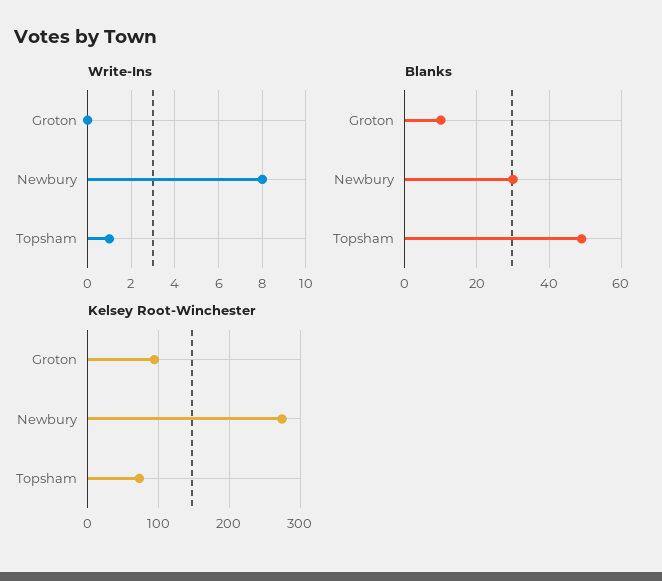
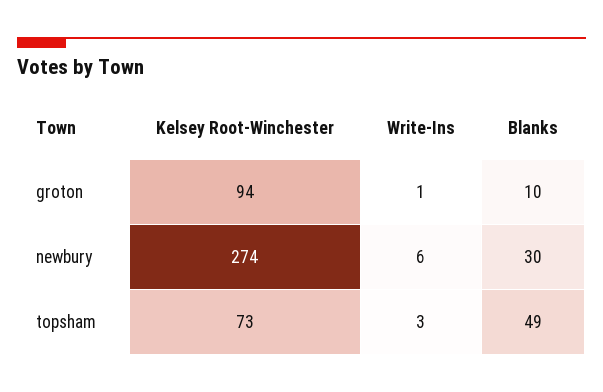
Write-Ins, Groton: 0 -> 1
Write-Ins, Newbury: 8 -> 6
Write-Ins, Topsham: 1 -> 3

